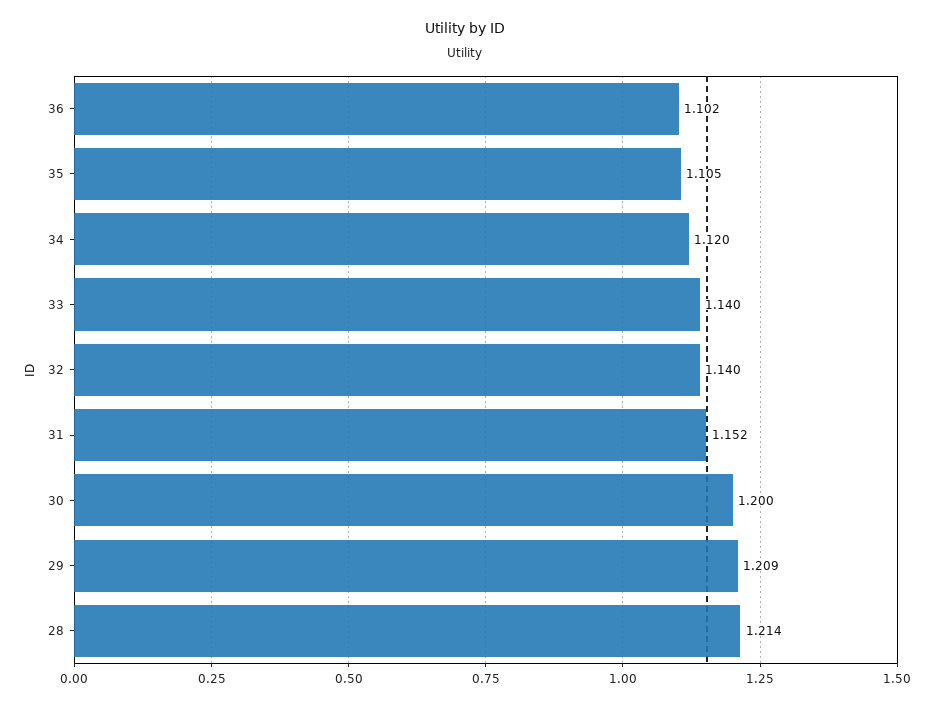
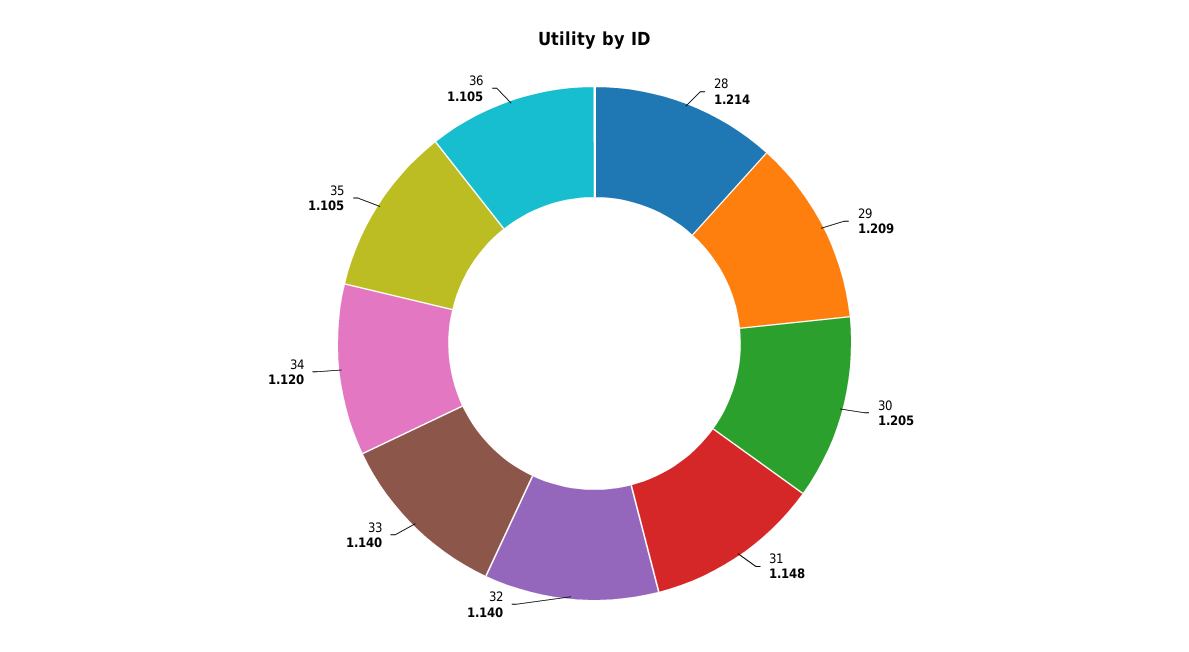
36: 1.102 -> 1.105
31: 1.152 -> 1.148
30: 1.2 -> 1.205

